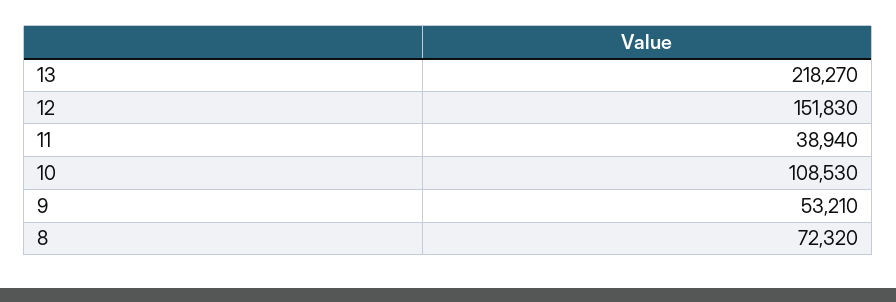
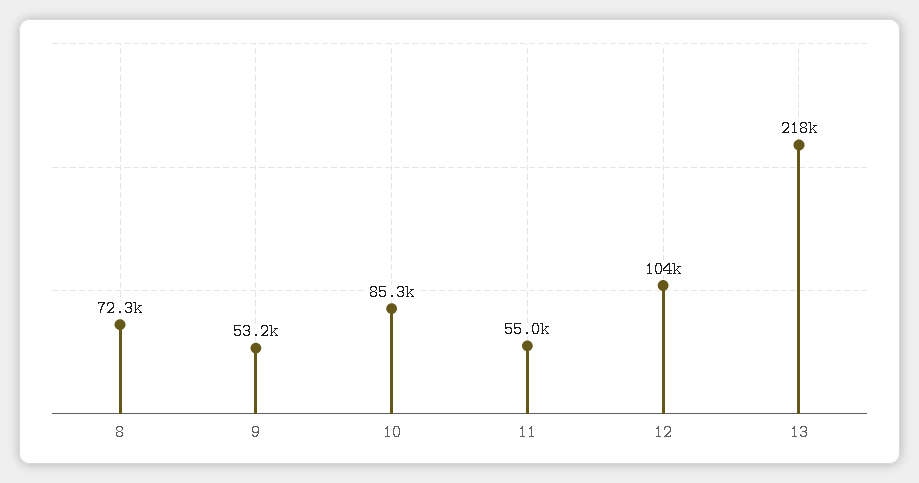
12: 151830 -> 104000
11: 38940 -> 55000
10: 108530 -> 85300

